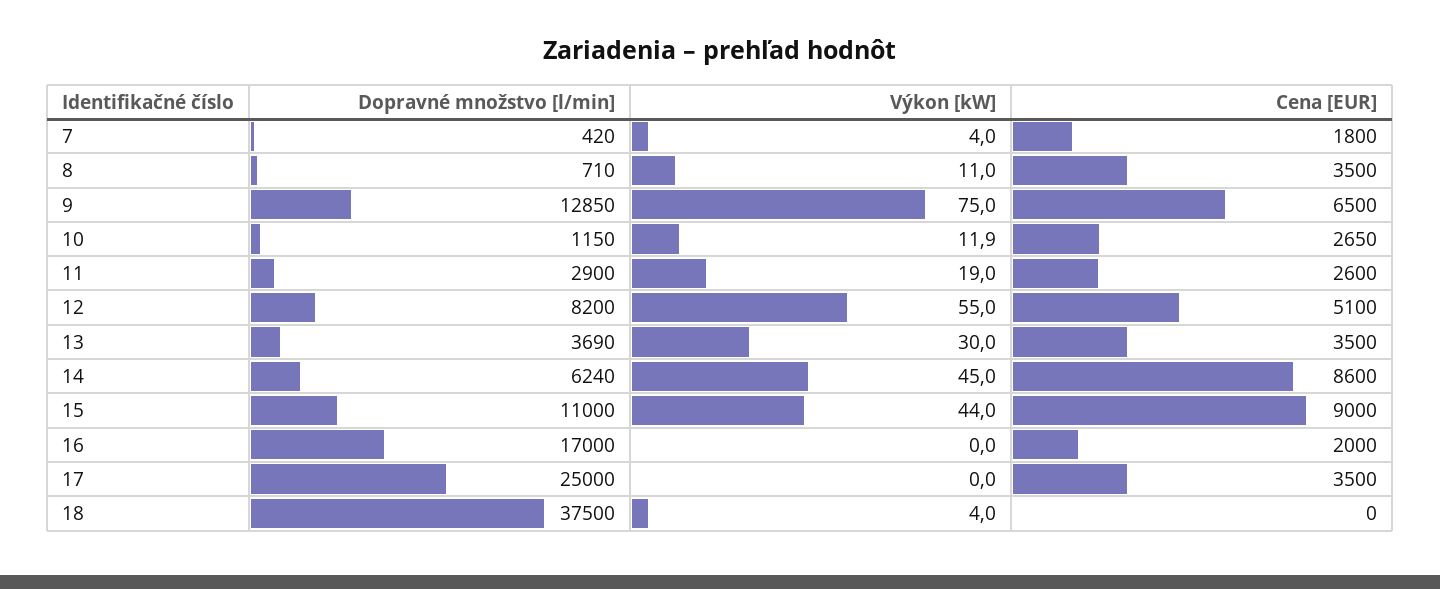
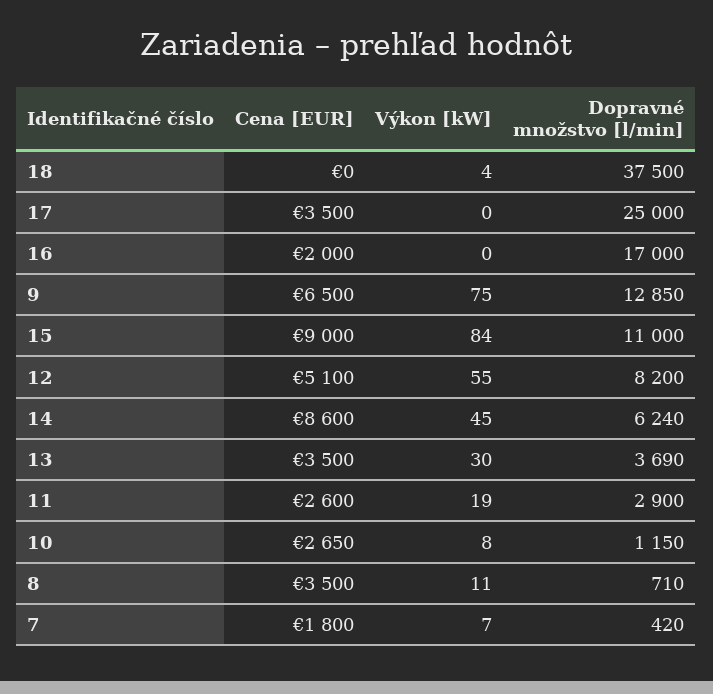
Výkon [kW], 7: 4 -> 7
Výkon [kW], 10: 11.9 -> 8
Výkon [kW], 15: 44 -> 84

